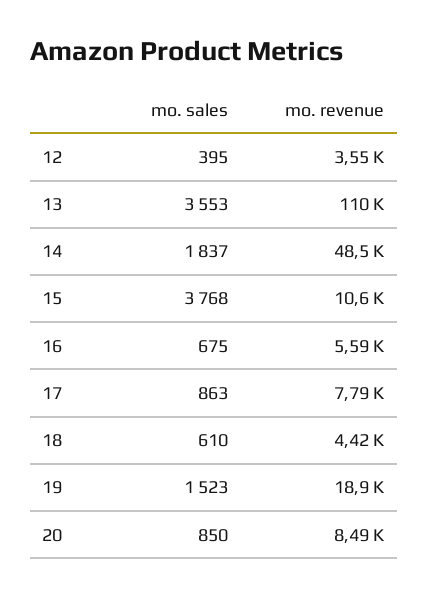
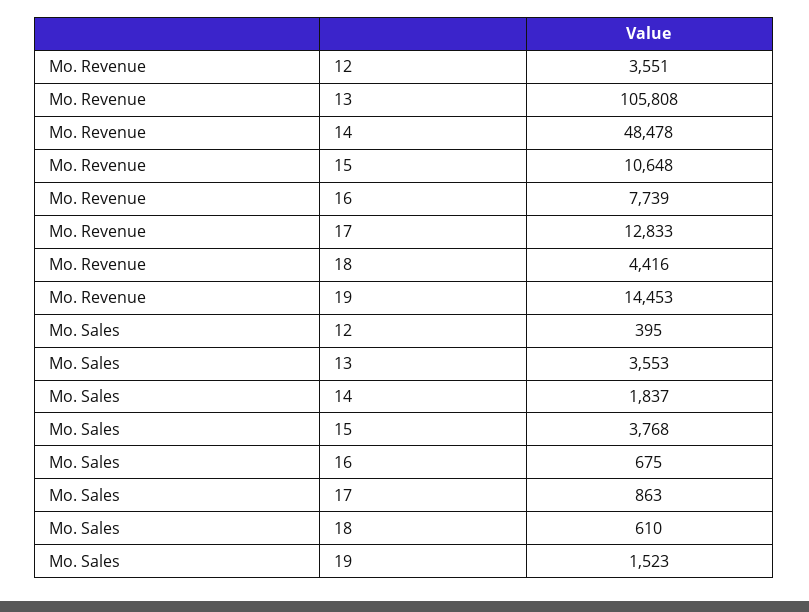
mo. revenue, 13: 110000 -> 105808
mo. revenue, 16: 5590 -> 7739
mo. revenue, 17: 7790 -> 12833
mo. revenue, 19: 18900 -> 14453
mo. sales, 20: 850 -> none
mo. revenue, 20: 8490 -> none

